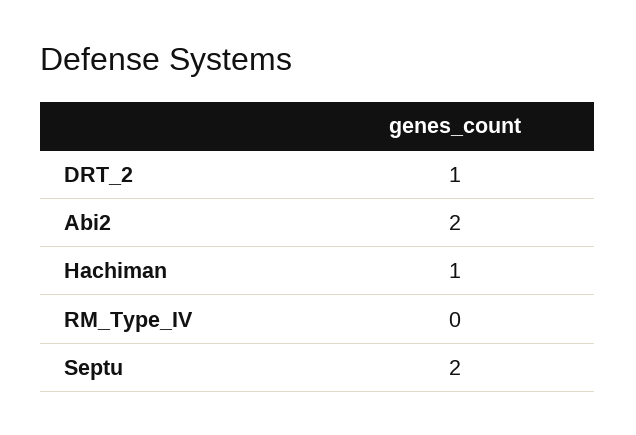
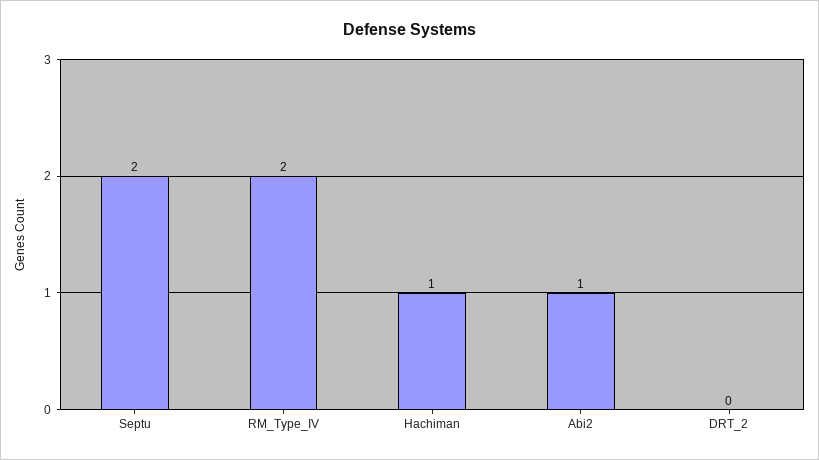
DRT_2: 1 -> 0
Abi2: 2 -> 1
RM_Type_IV: 0 -> 2

